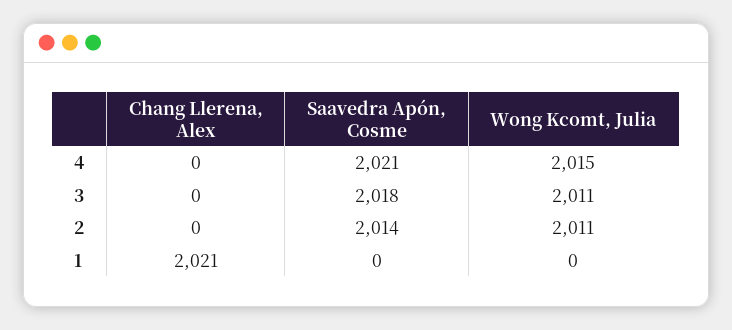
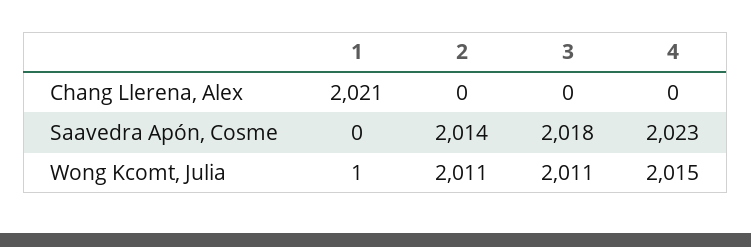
Saavedra Apón, Cosme, 4: 2021 -> 2023
Wong Kcomt, Julia, 1: 0 -> 1

